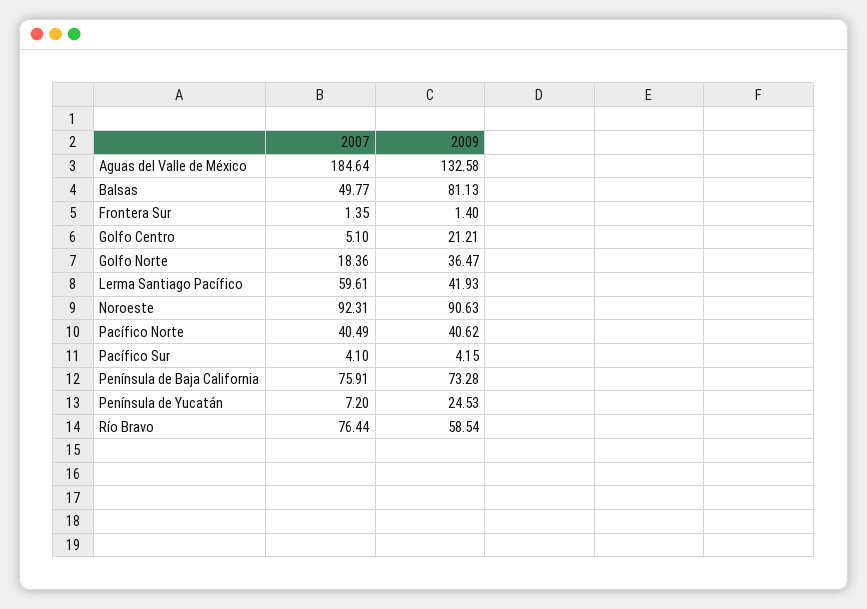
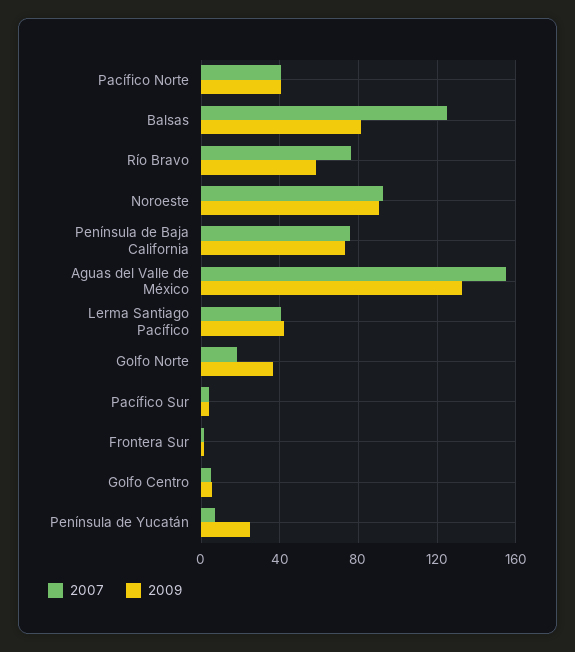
2007, Aguas del Valle de México: 184.64 -> 155
2007, Balsas: 49.77 -> 125
2009, Golfo Centro: 21.21 -> 5
2007, Lerma Santiago Pacífico: 59.61 -> 40

